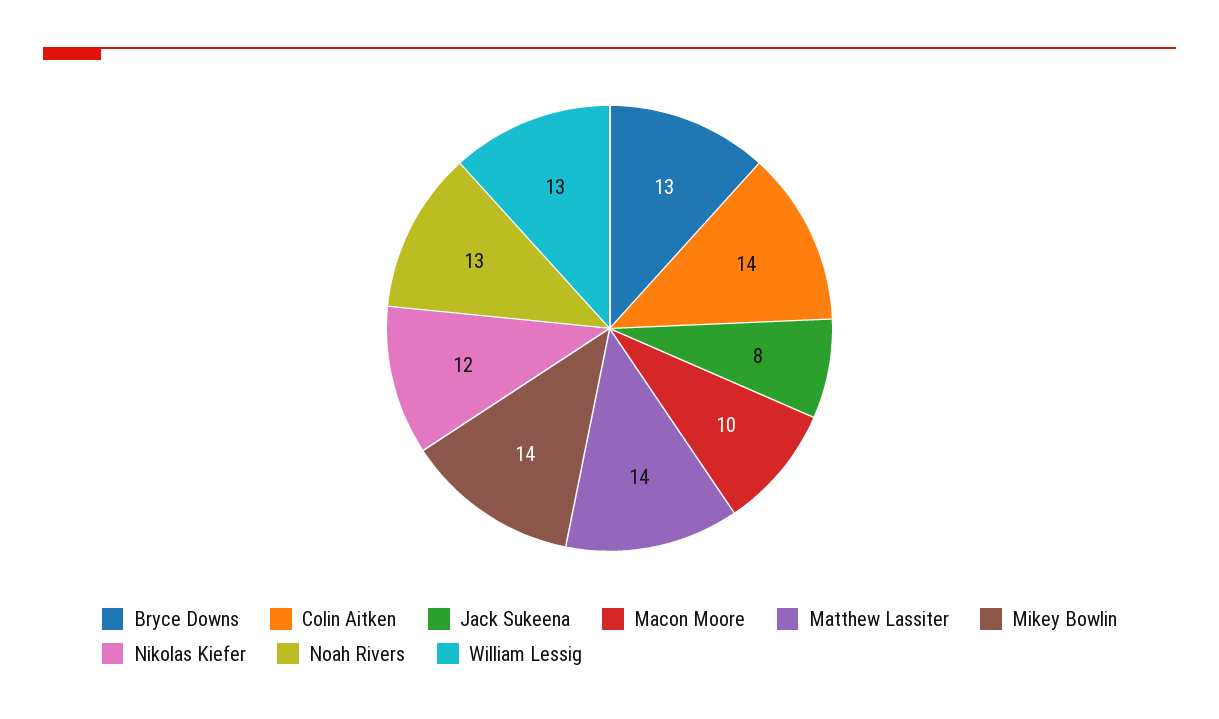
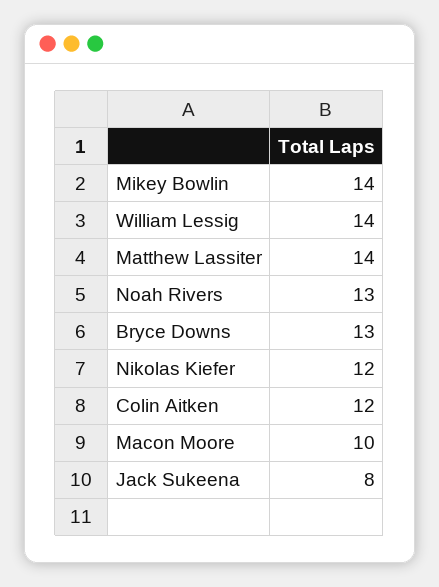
Colin Aitken: 14 -> 12
William Lessig: 13 -> 14

